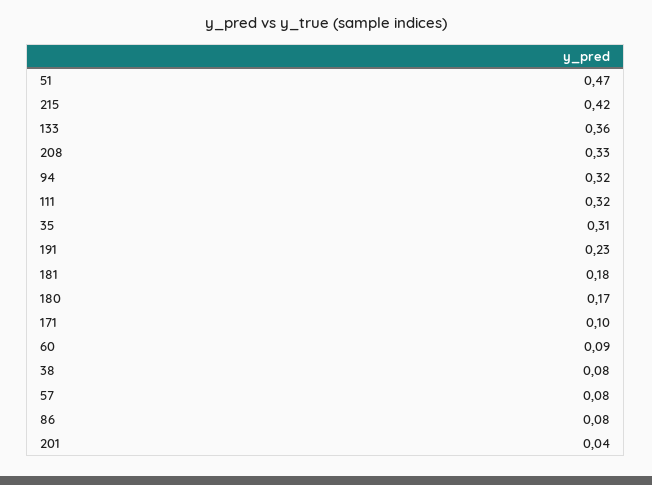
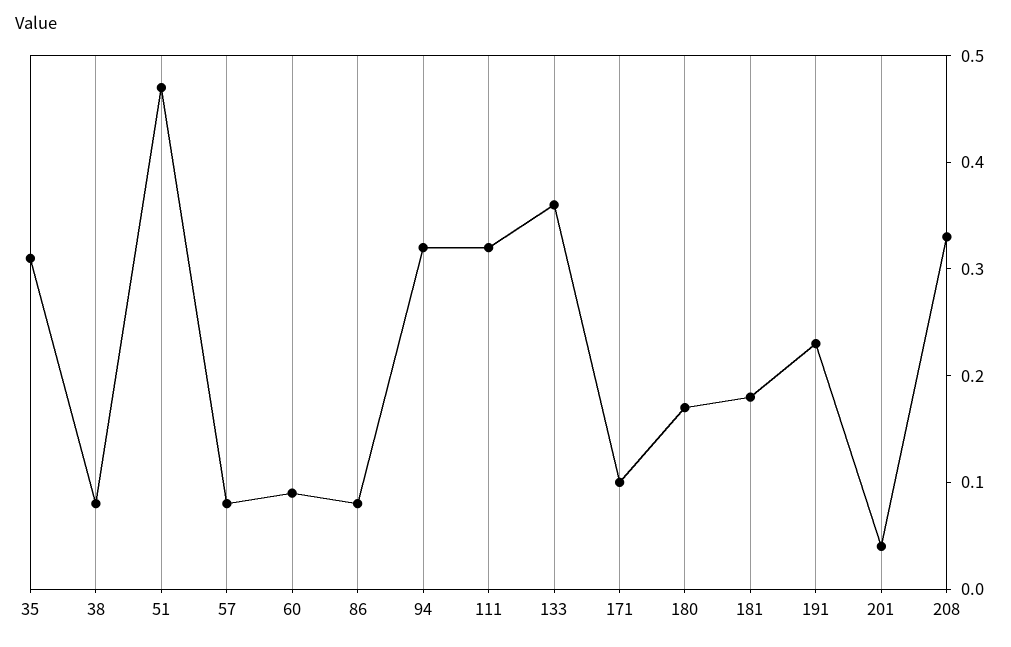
215: 0.42 -> none

